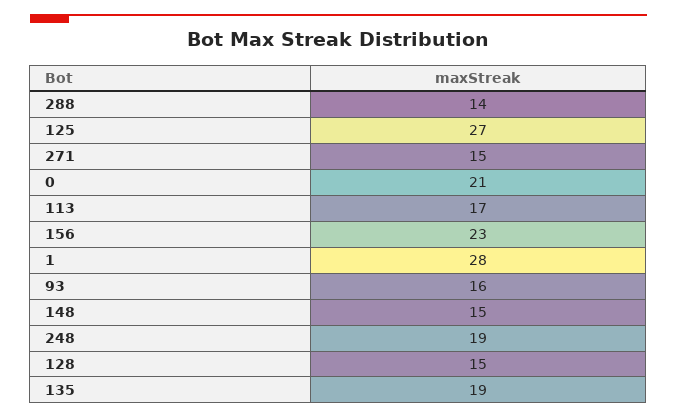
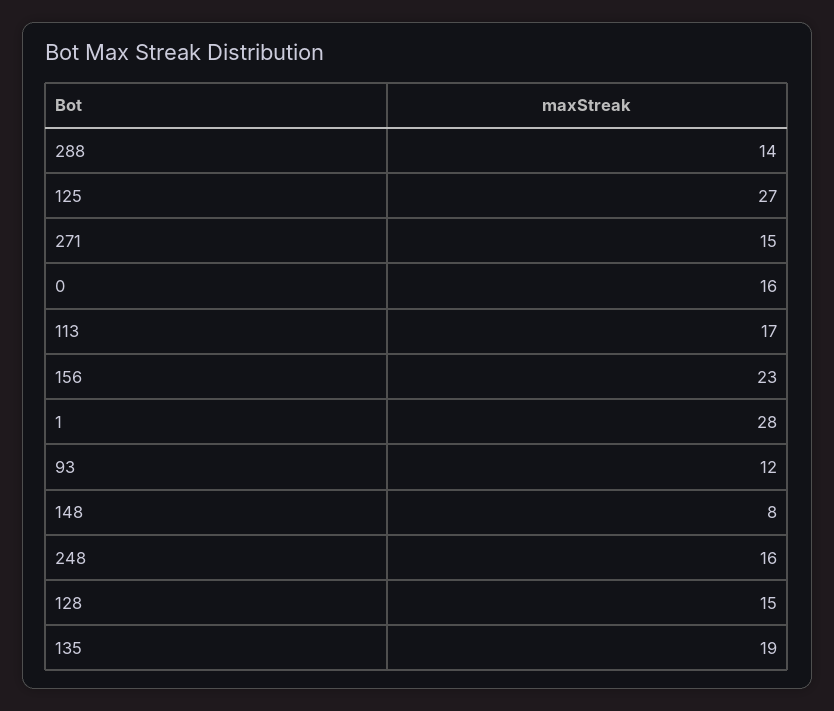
0: 21 -> 16
93: 16 -> 12
148: 15 -> 8
248: 19 -> 16

